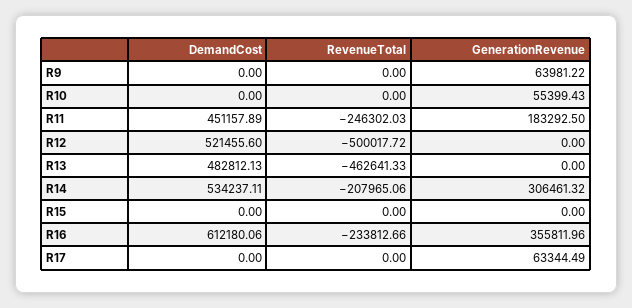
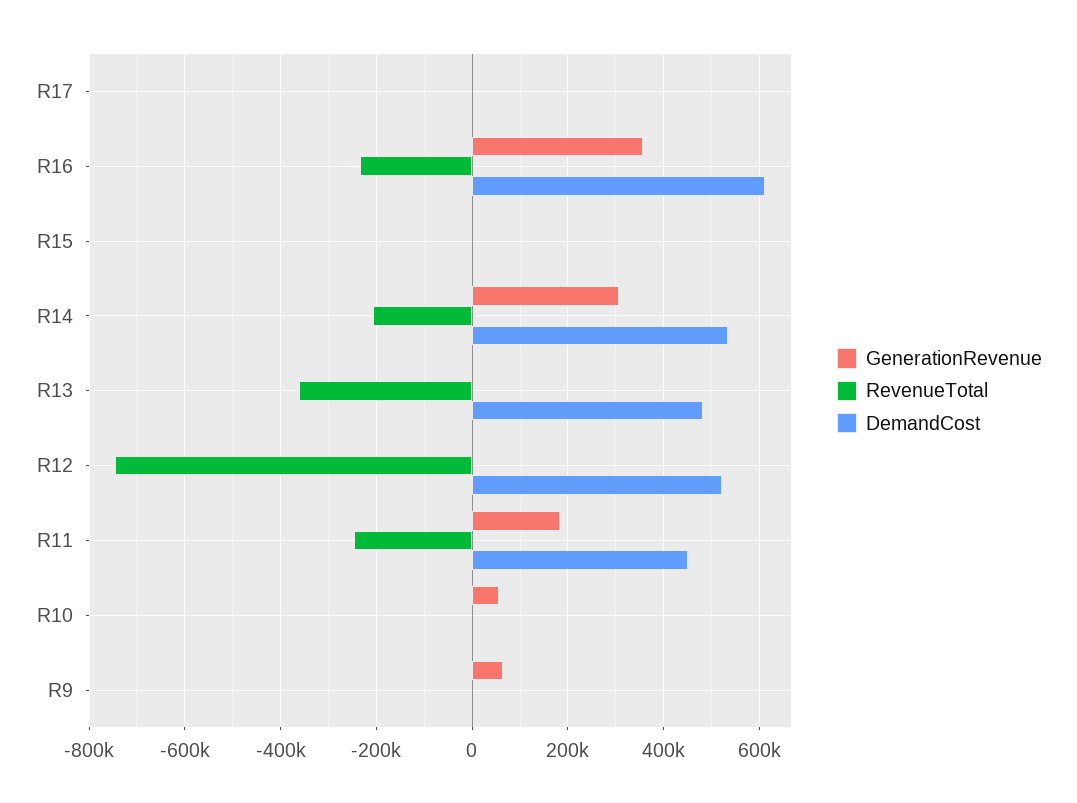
RevenueTotal, R12: -500017.72 -> -740000
RevenueTotal, R13: -462641.33 -> -360000
GenerationRevenue, R17: 63344.49 -> 0

